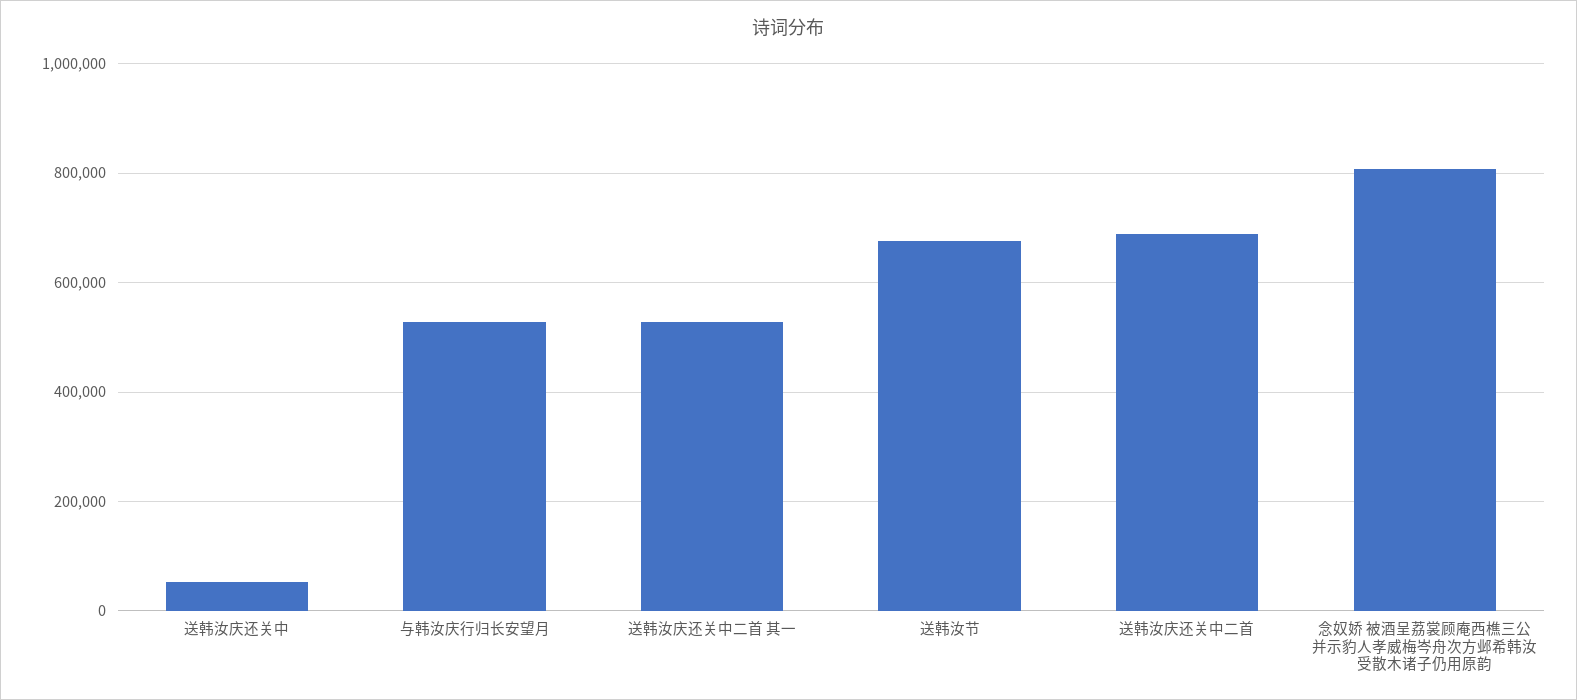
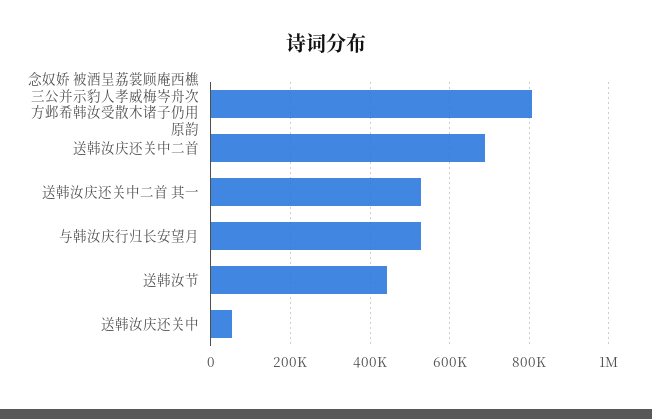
送韩汝节: 680000 -> 440000

